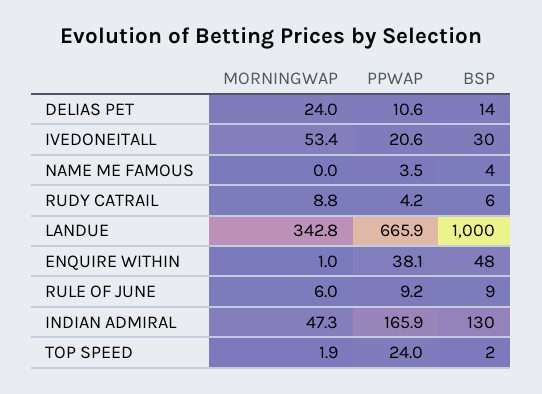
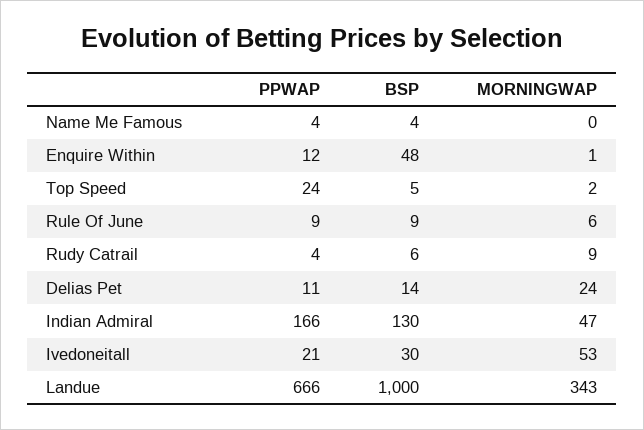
PPWAP, ENQUIRE WITHIN: 38.1 -> 12
BSP, TOP SPEED: 2 -> 5

